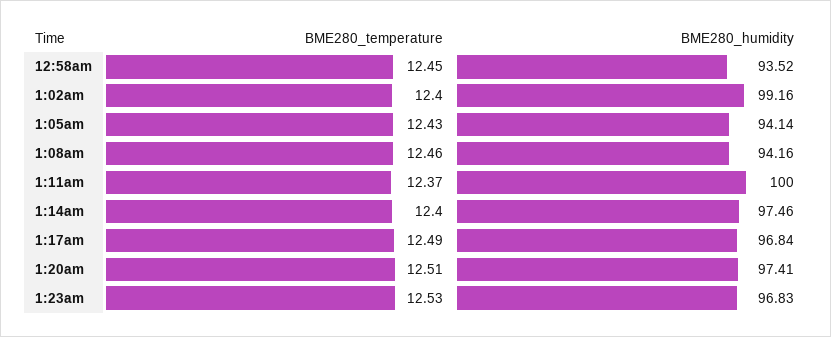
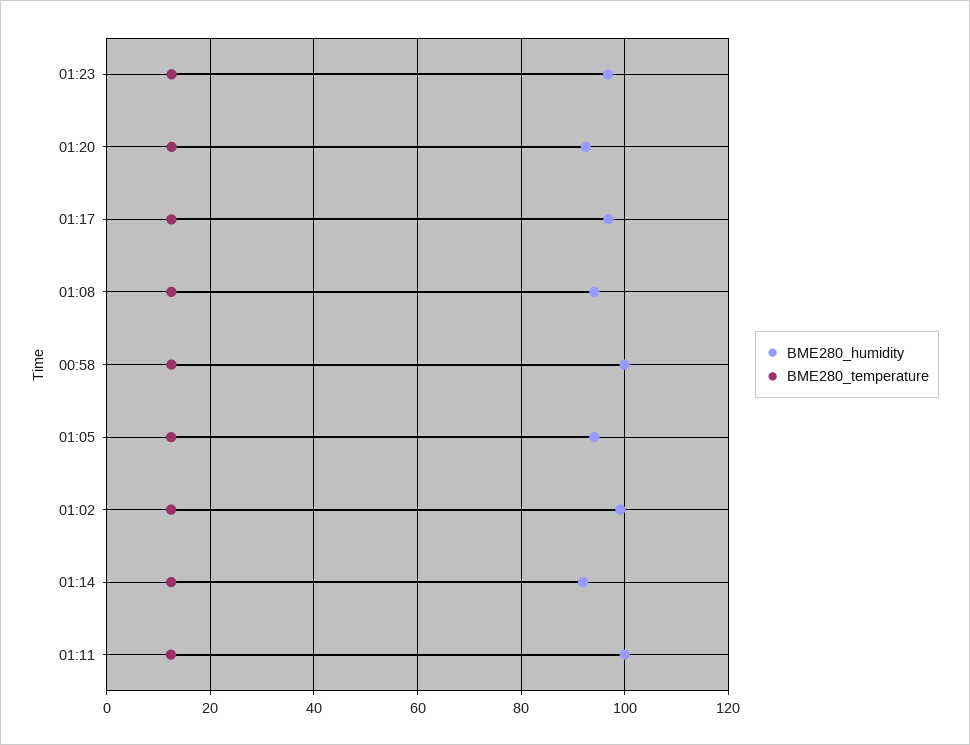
BME280_humidity, 12:58am: 93.52 -> 100
BME280_humidity, 1:14am: 97.46 -> 92
BME280_humidity, 1:20am: 97.41 -> 92

